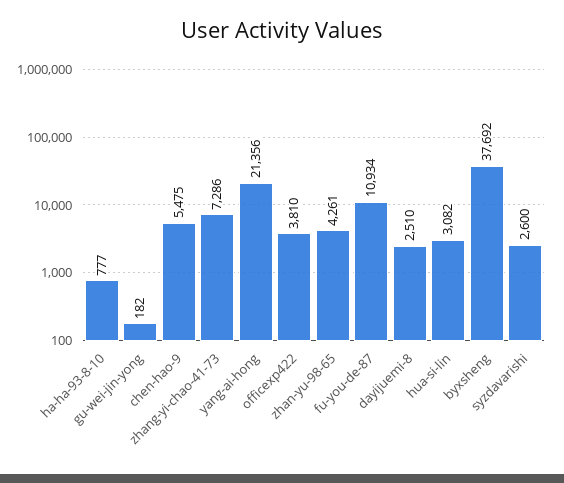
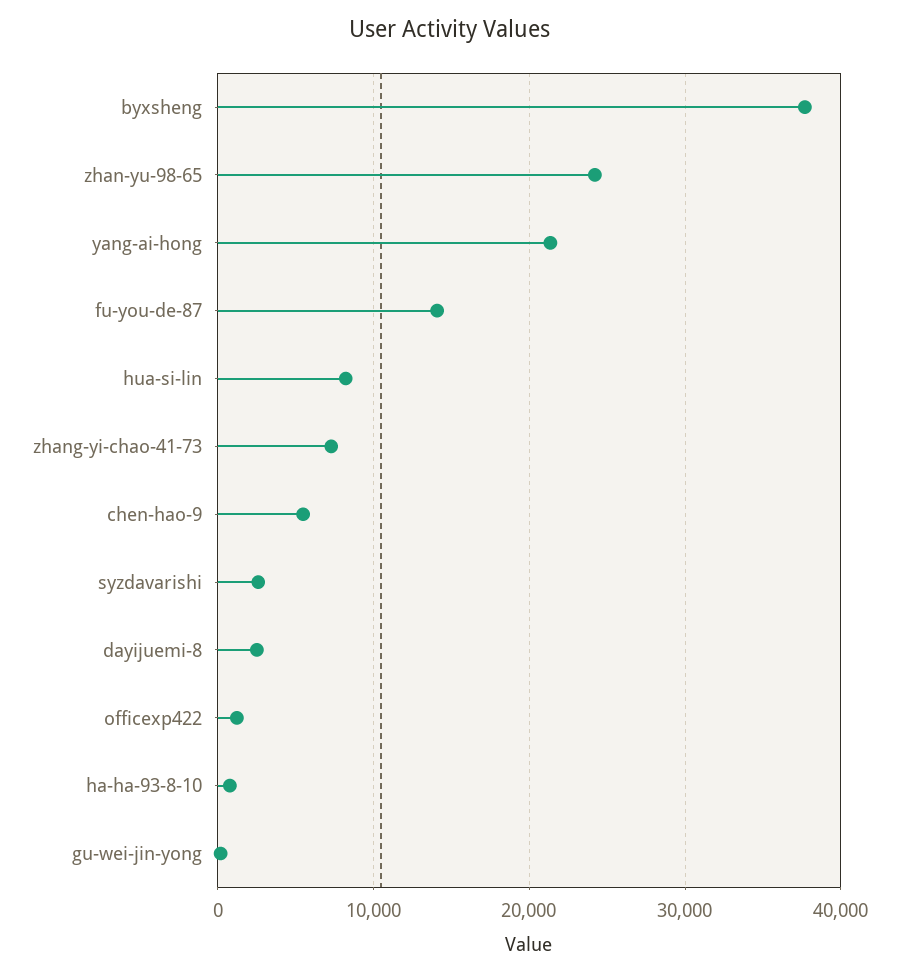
officexp422: 3810 -> 1000
zhan-yu-98-65: 4261 -> 24000
fu-you-de-87: 10934 -> 14000
hua-si-lin: 3082 -> 8000

